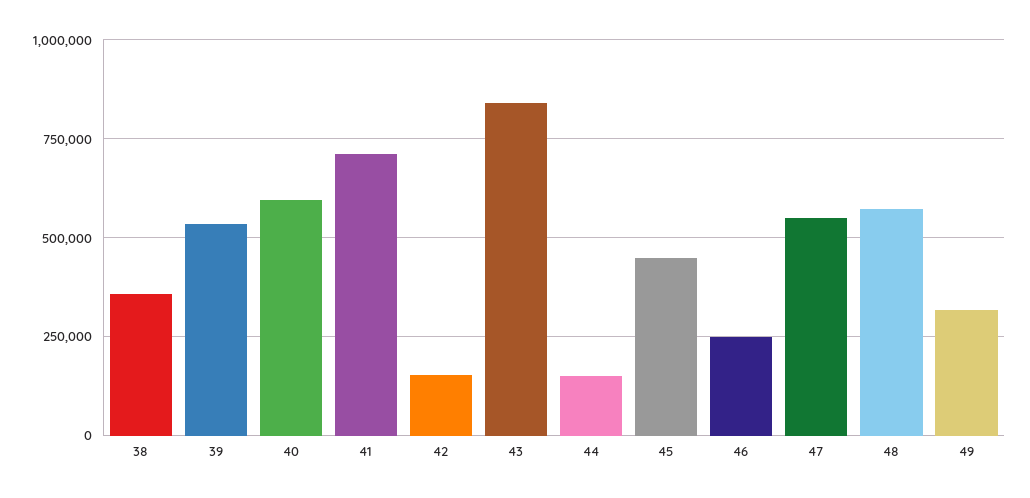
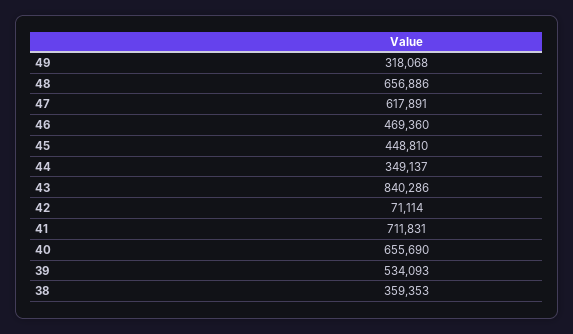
40: 600000 -> 655690
42: 150000 -> 71114
44: 150000 -> 349137
46: 250000 -> 469360
47: 550000 -> 617891
48: 575000 -> 656886

